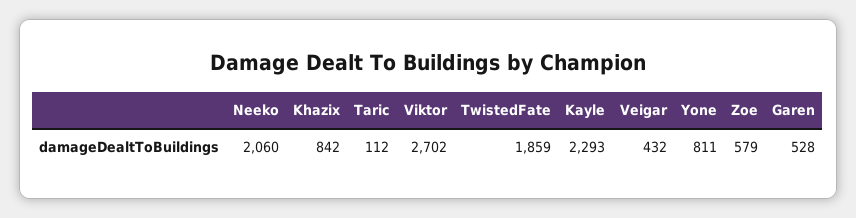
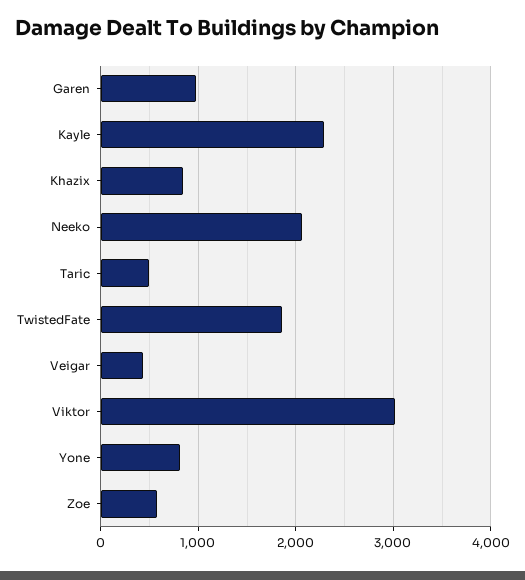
Taric: 112 -> 500
Viktor: 2702 -> 3000
Garen: 528 -> 1000

